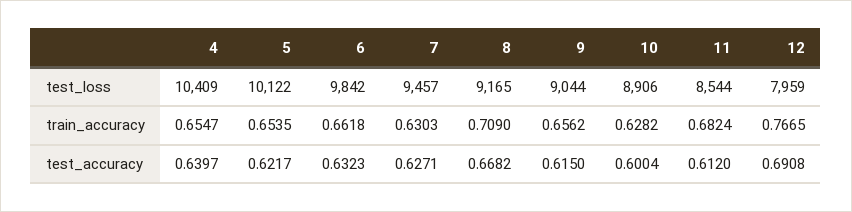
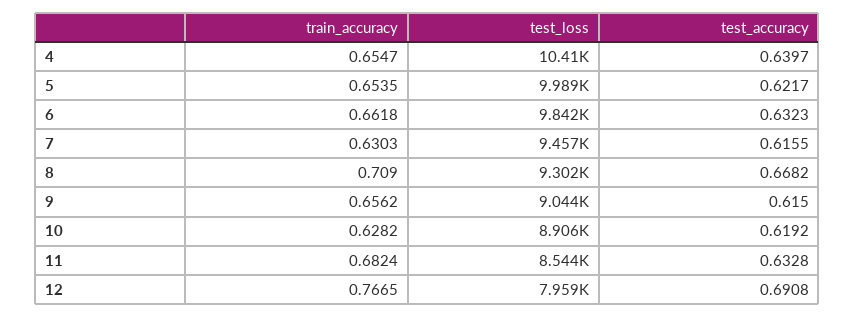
5, test_loss: 10122 -> 9989
8, test_loss: 9165 -> 9302
7, test_accuracy: 0.6271 -> 0.6155
10, test_accuracy: 0.6004 -> 0.6192
11, test_accuracy: 0.612 -> 0.6328

